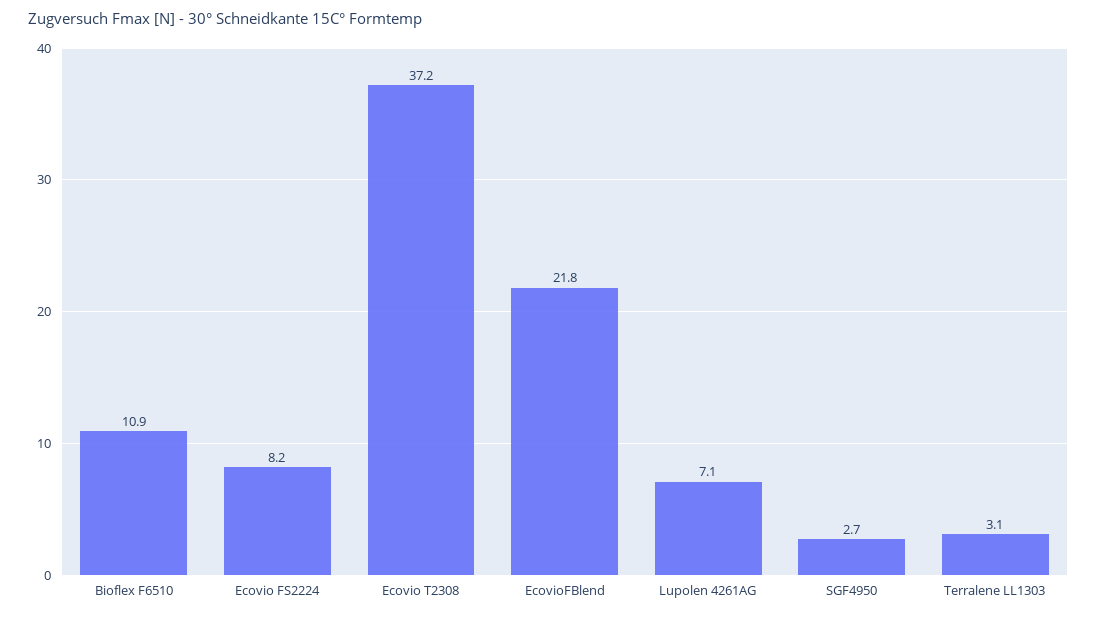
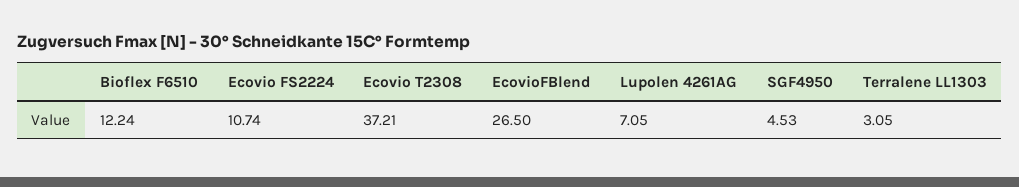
Bioflex F6510: 10.9 -> 12.24
Ecovio FS2224: 8.2 -> 10.74
EcovioFBlend: 21.8 -> 26.5
SGF4950: 2.7 -> 4.53

